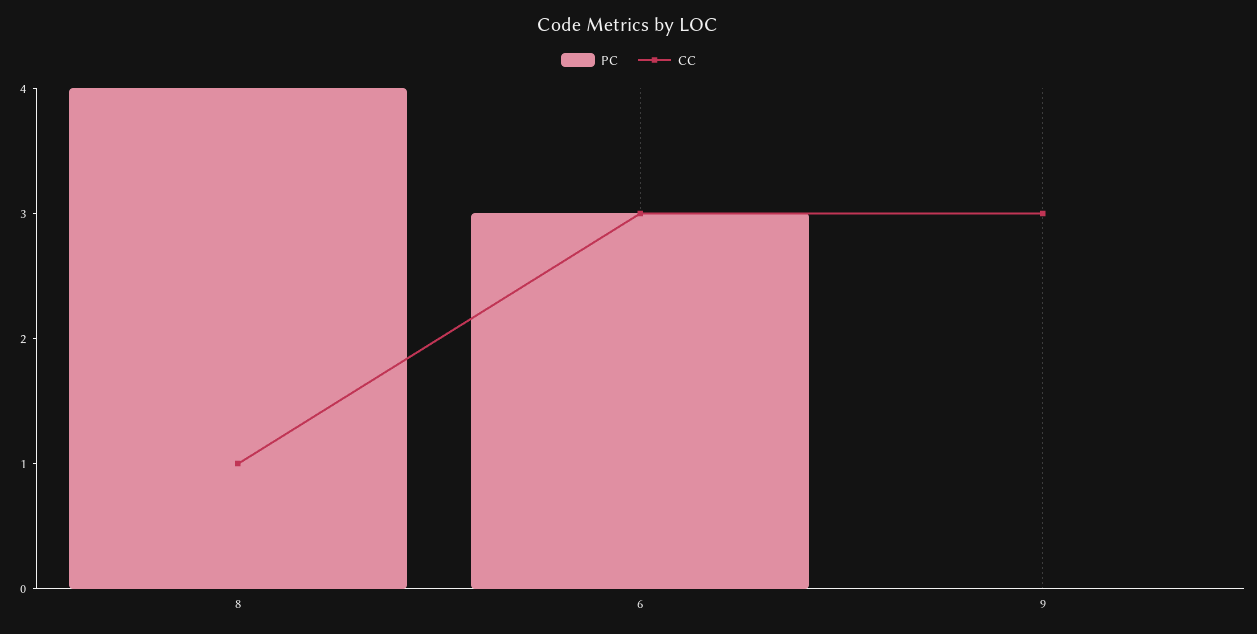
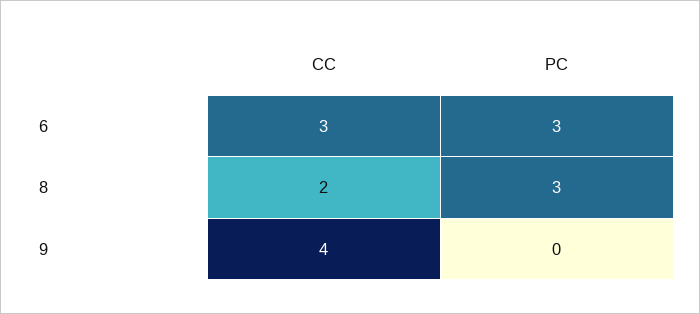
PC, 8: 4 -> 3
CC, 8: 1 -> 2
CC, 9: 3 -> 4

